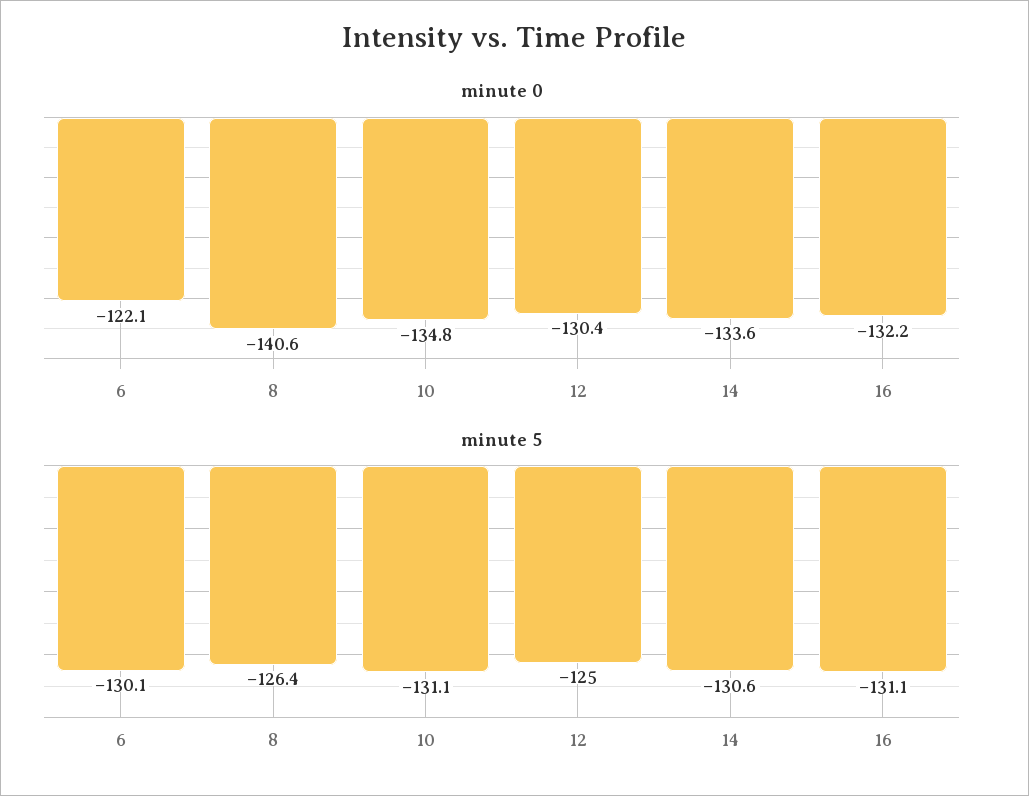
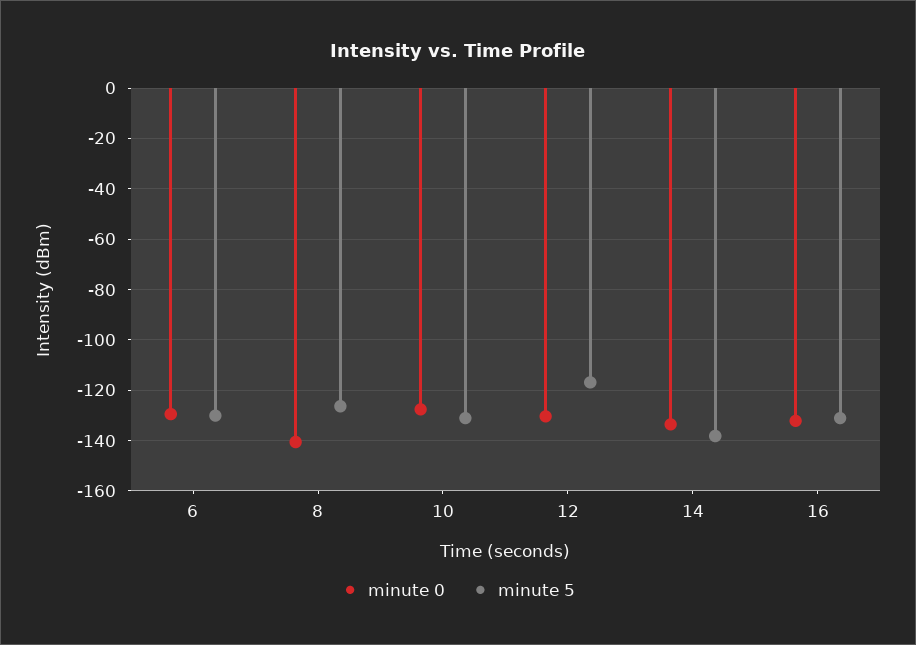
minute 0, 6: -122.1 -> -130
minute 0, 10: -134.8 -> -127.5
minute 5, 12: -125 -> -117.5
minute 5, 14: -130.6 -> -137.5

